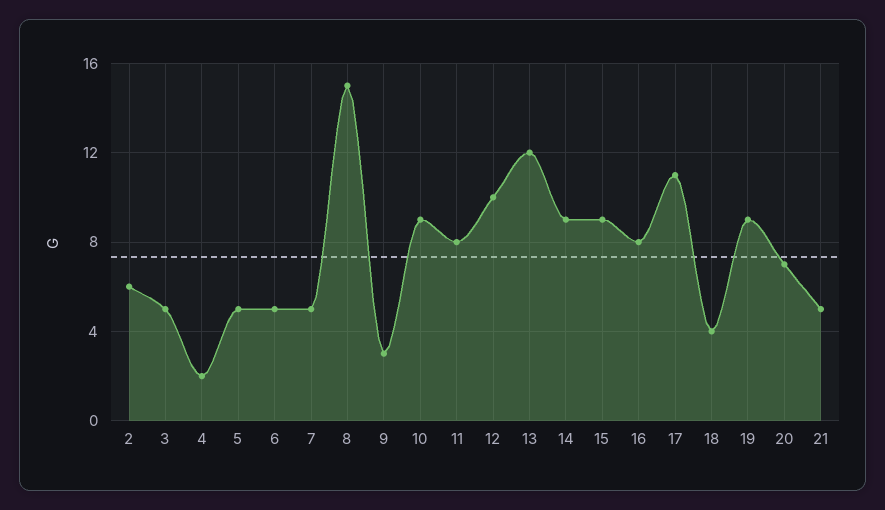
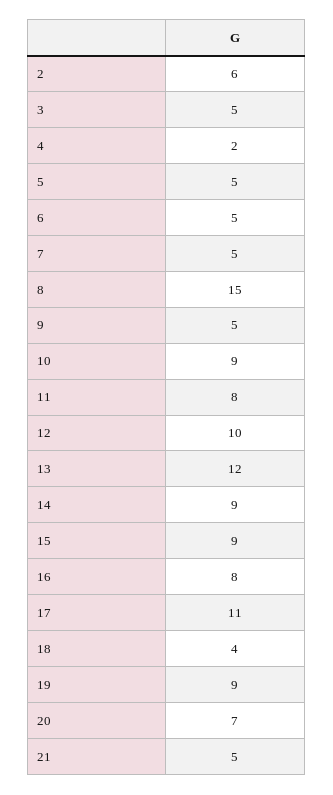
9: 3 -> 5

